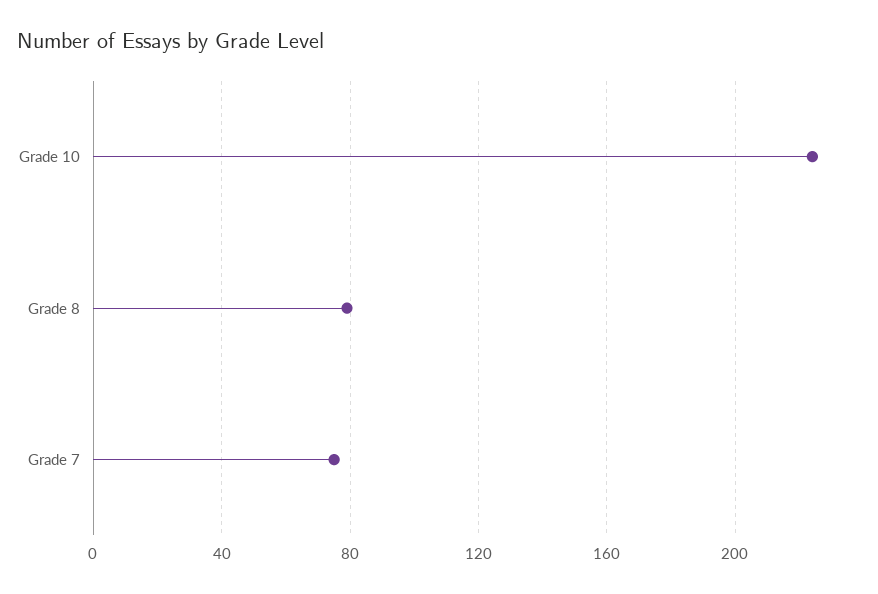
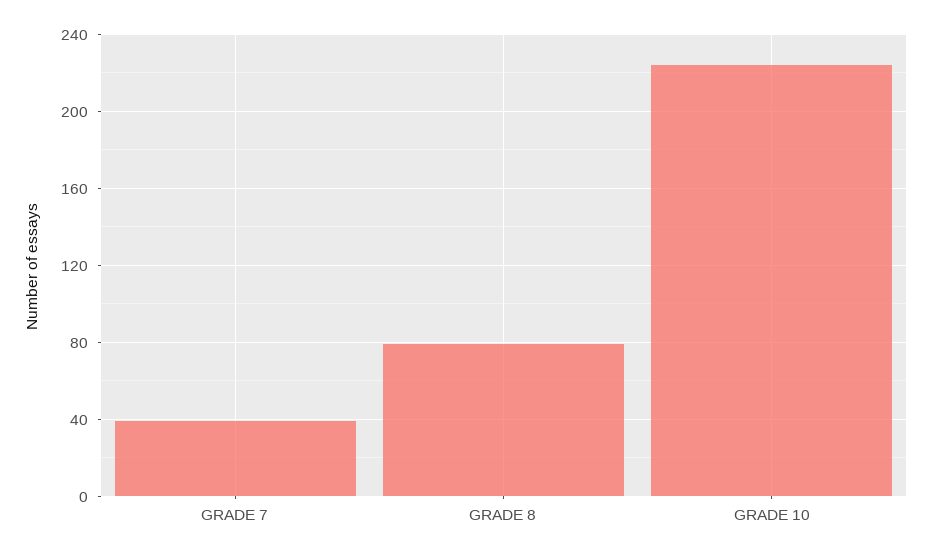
Grade 7: 75 -> 40

